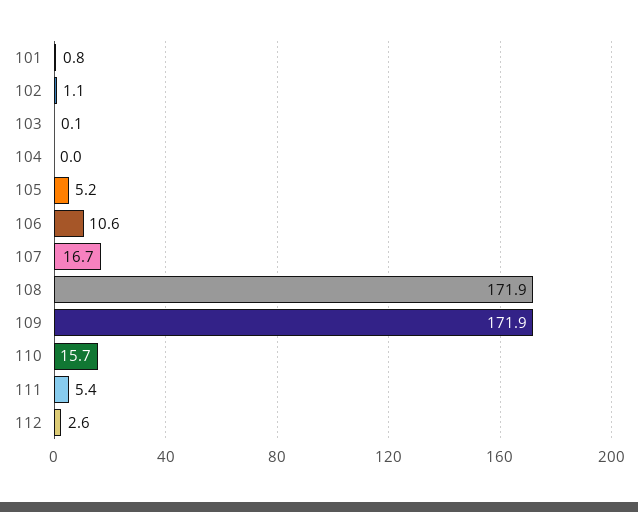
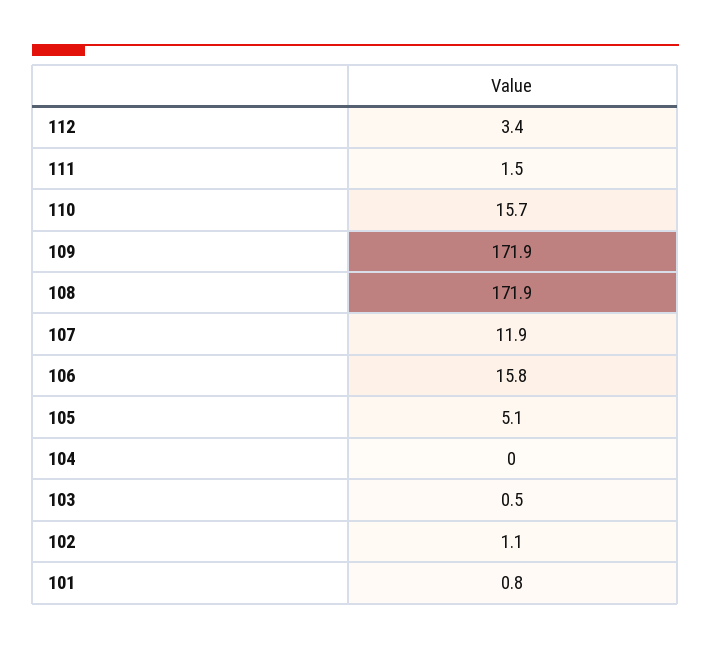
103: 0.1 -> 0.5
105: 5.2 -> 5.1
106: 10.6 -> 15.8
107: 16.7 -> 11.9
111: 5.4 -> 1.5
112: 2.6 -> 3.4

